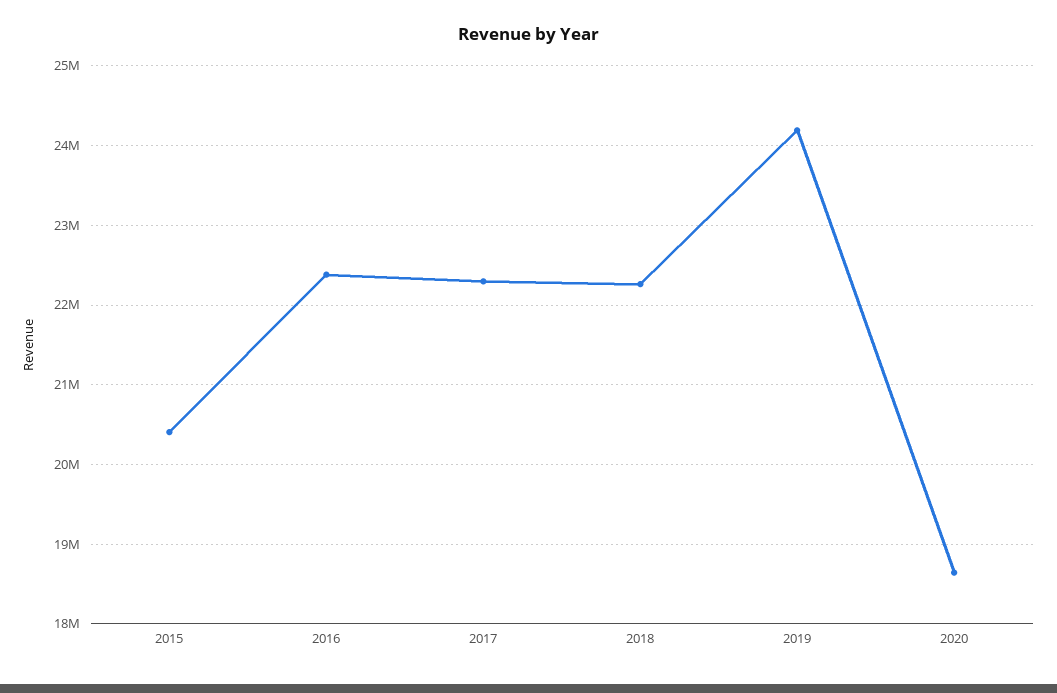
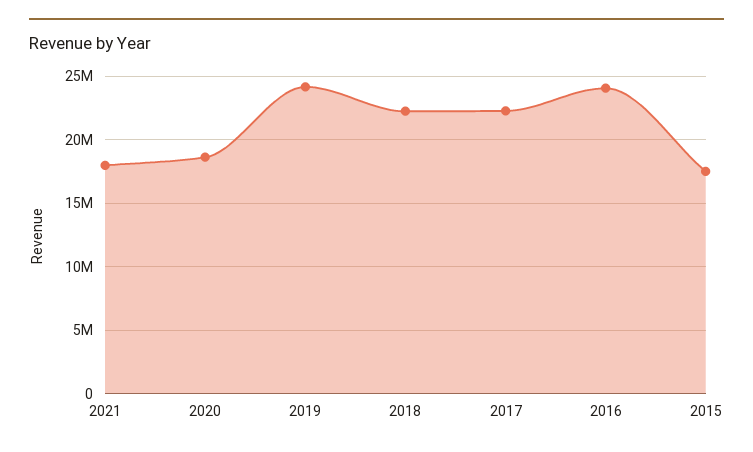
2015: 20400000 -> 17500000
2016: 22400000 -> 24000000
2021: none -> 18000000

